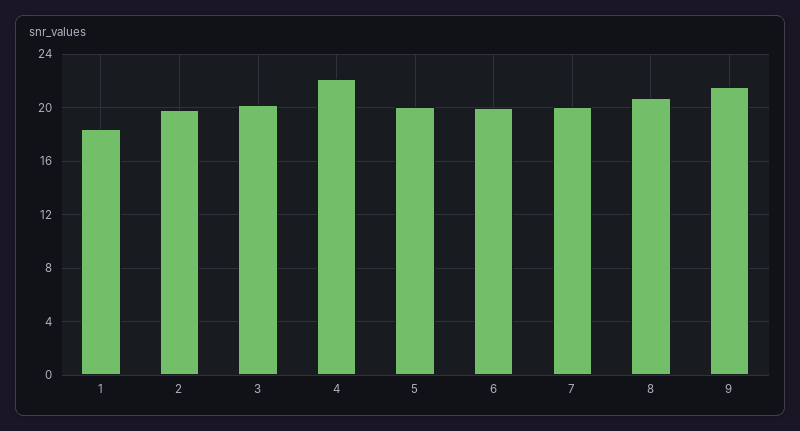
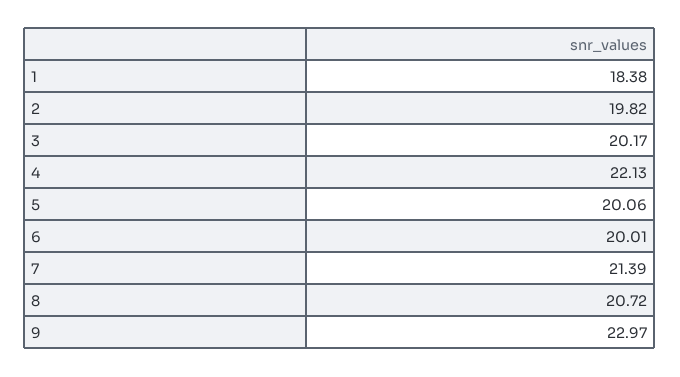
7: 20 -> 21.39
9: 21.5 -> 22.97

